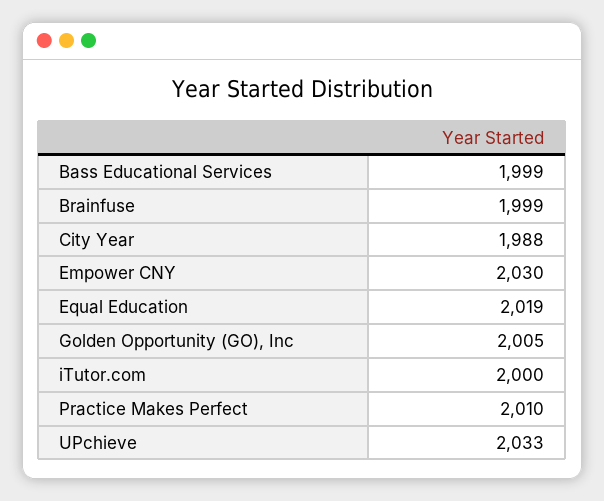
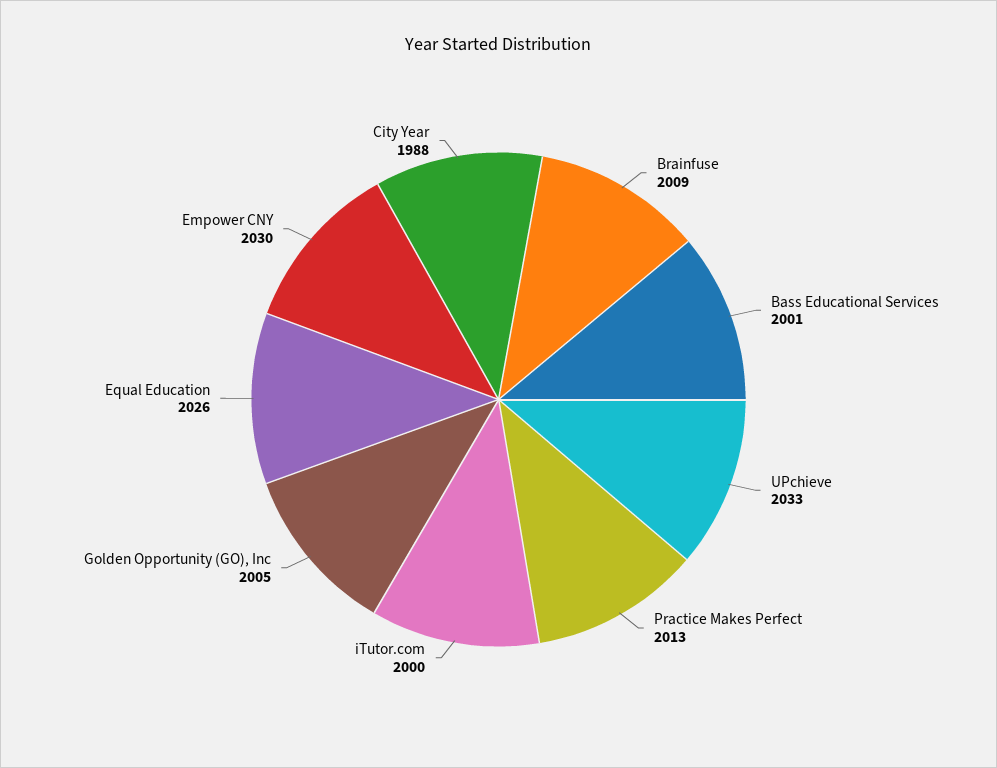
Bass Educational Services: 1999 -> 2001
Brainfuse: 1999 -> 2009
Equal Education: 2019 -> 2026
Practice Makes Perfect: 2010 -> 2013

